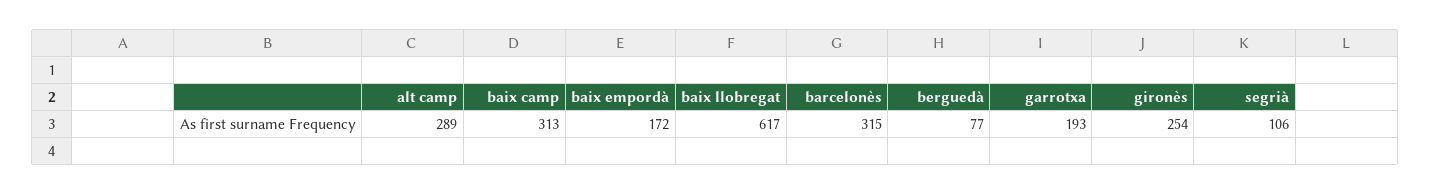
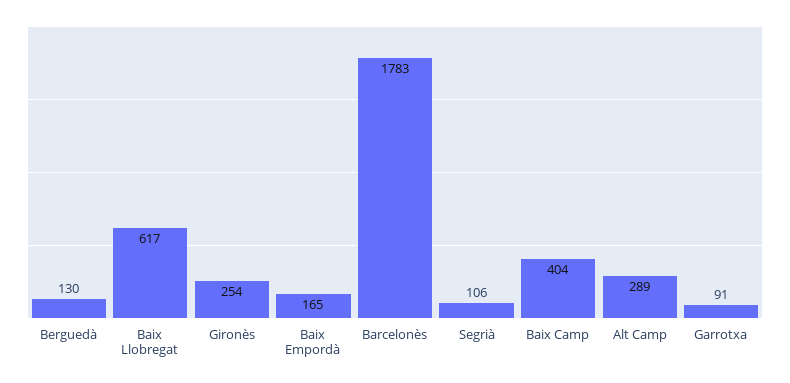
baix camp: 313 -> 404
baix empordà: 172 -> 165
barcelonès: 315 -> 1783
berguedà: 77 -> 130
garrotxa: 193 -> 91

